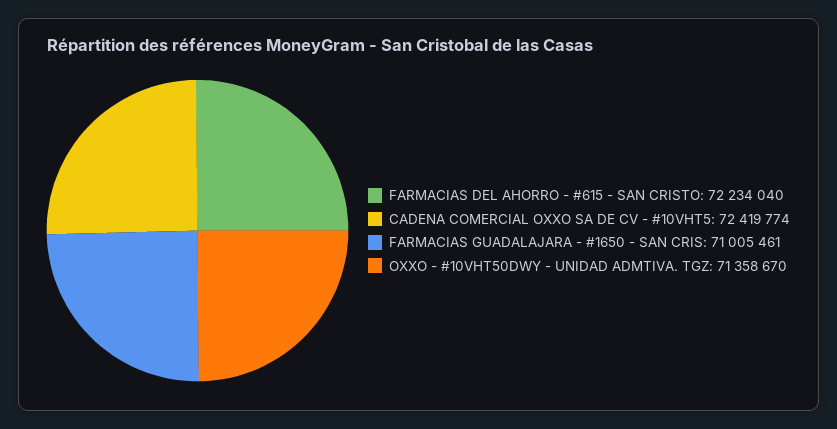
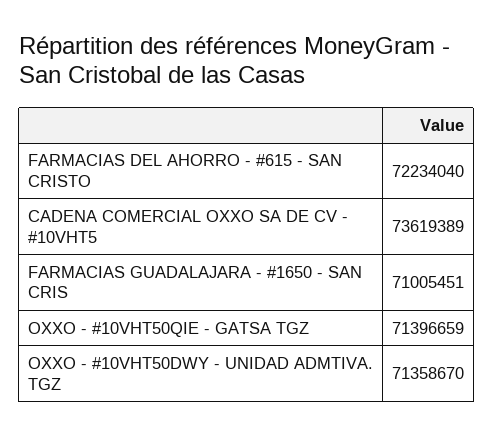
CADENA COMERCIAL OXXO SA DE CV - #10VHT5: 72419774 -> 73619389
FARMACIAS GUADALAJARA - #1650 - SAN CRIS: 71005461 -> 71005451
OXXO - #10VHT50QIE - GATSA TGZ: none -> 71396659

